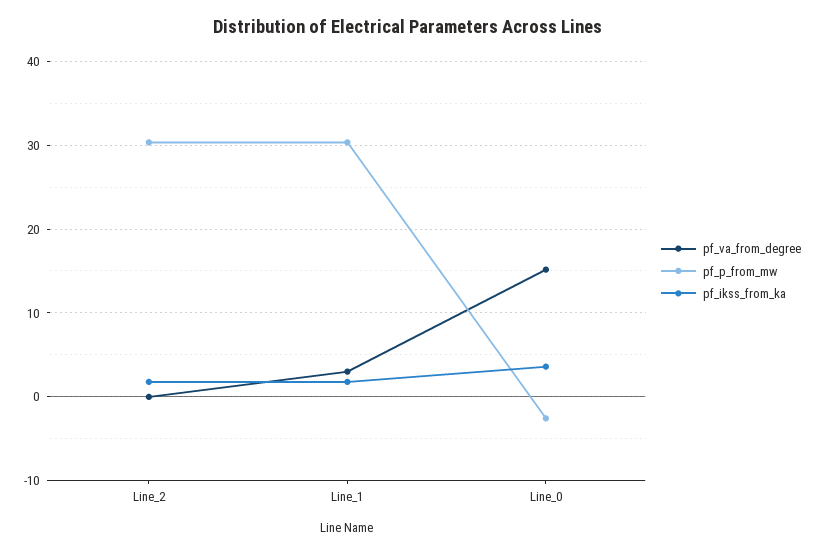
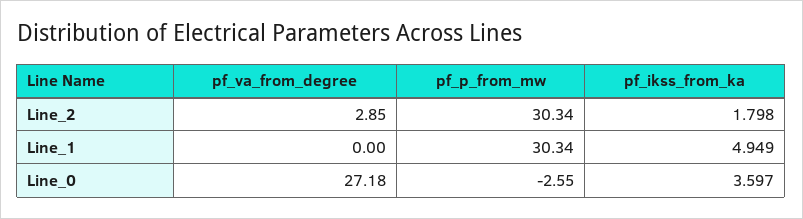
pf_va_from_degree, Line_2: 0 -> 2.85
pf_va_from_degree, Line_1: 3 -> 0
pf_ikss_from_ka, Line_1: 2 -> 4.949
pf_va_from_degree, Line_0: 15 -> 27.18

